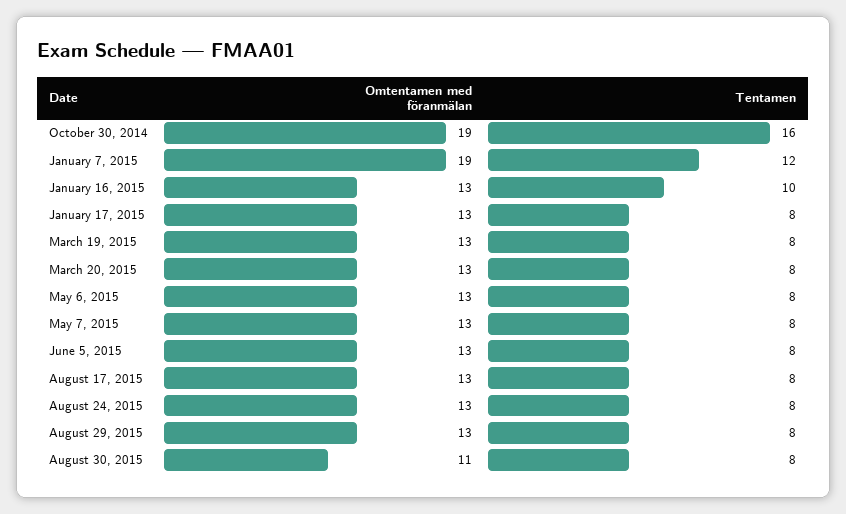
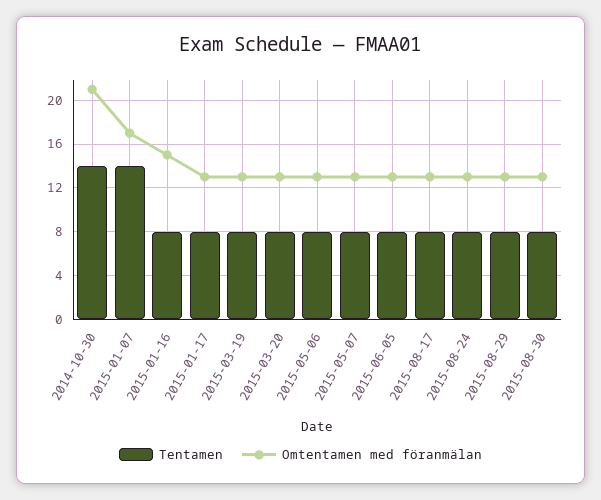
Omtentamen med föranmälan, October 30, 2014: 19 -> 21
Tentamen, October 30, 2014: 16 -> 14
Omtentamen med föranmälan, January 7, 2015: 19 -> 17
Tentamen, January 7, 2015: 12 -> 14
Omtentamen med föranmälan, January 16, 2015: 13 -> 15
Tentamen, January 16, 2015: 10 -> 8
Omtentamen med föranmälan, August 30, 2015: 11 -> 13

